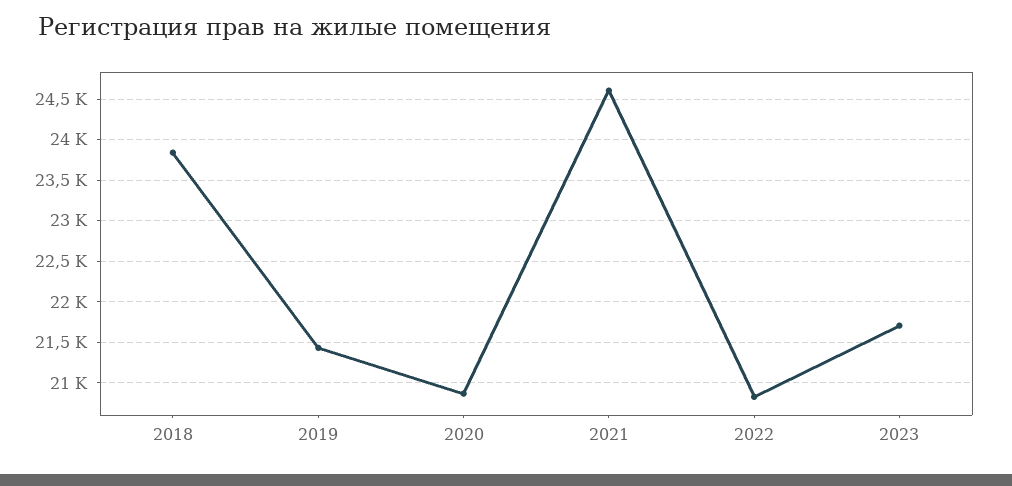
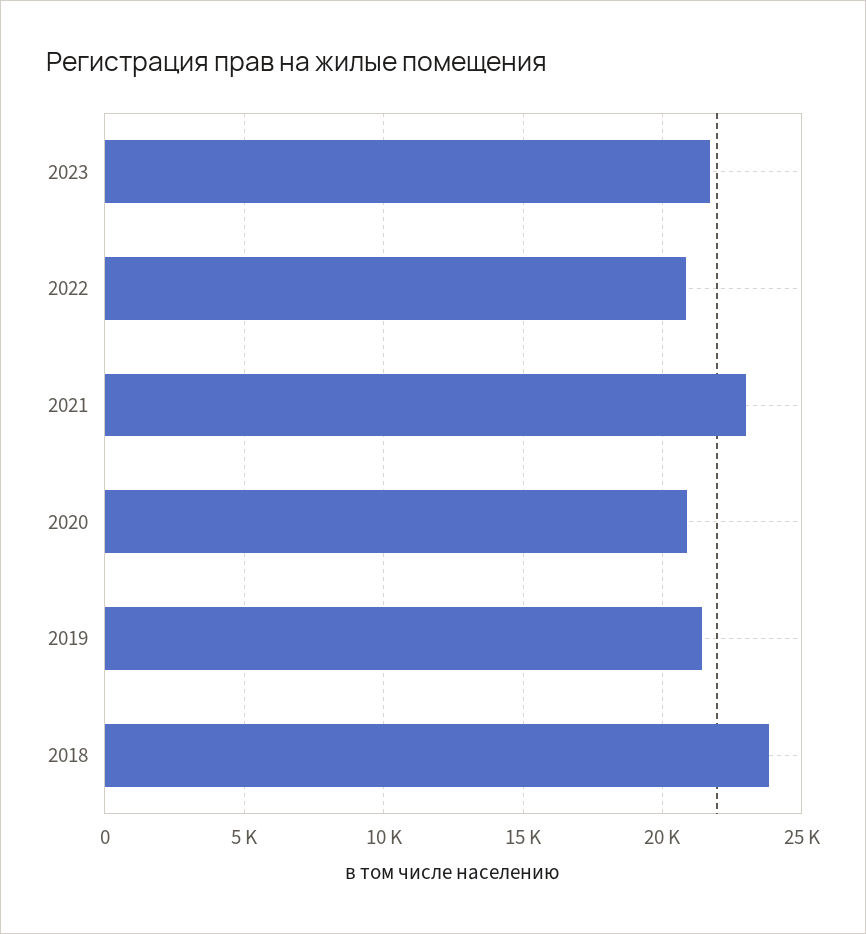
2021: 24600 -> 23000

